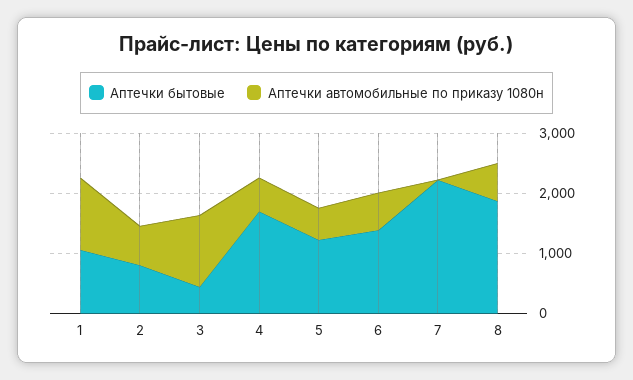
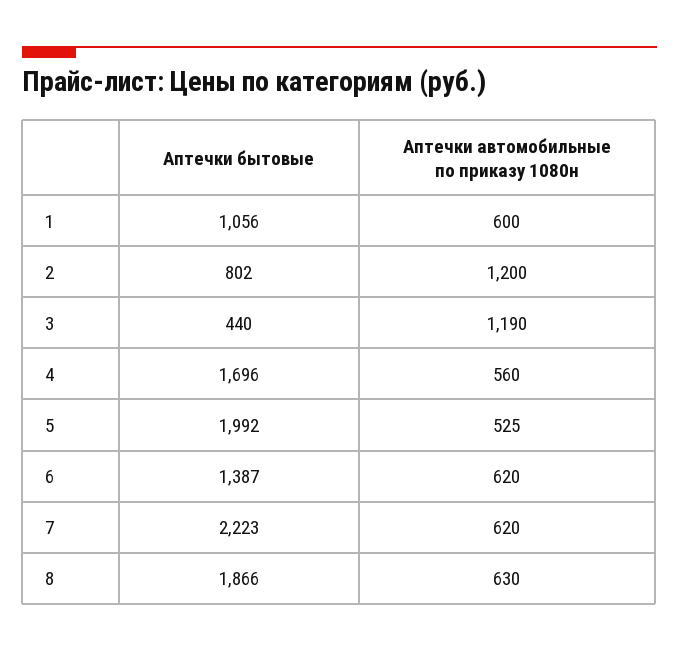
Аптечки автомобильные по приказу 1080н, 1: 1200 -> 600
Аптечки автомобильные по приказу 1080н, 2: 600 -> 1200
Аптечки бытовые, 5: 1200 -> 1992
Аптечки автомобильные по приказу 1080н, 7: 0 -> 620

